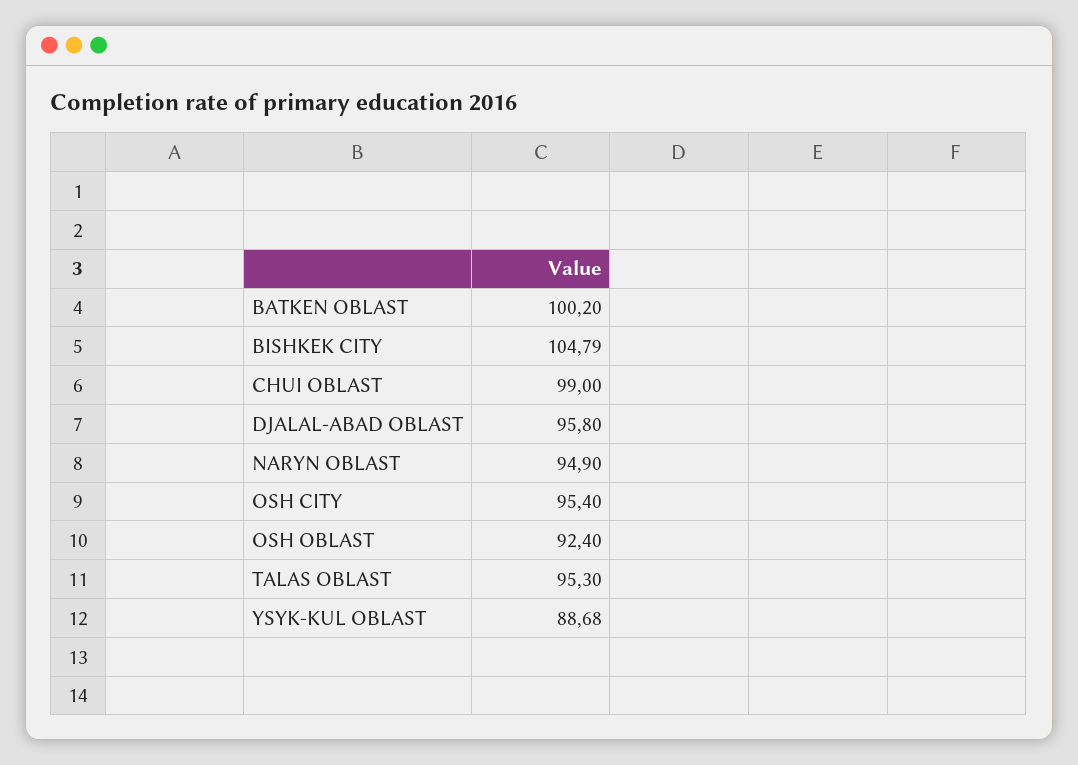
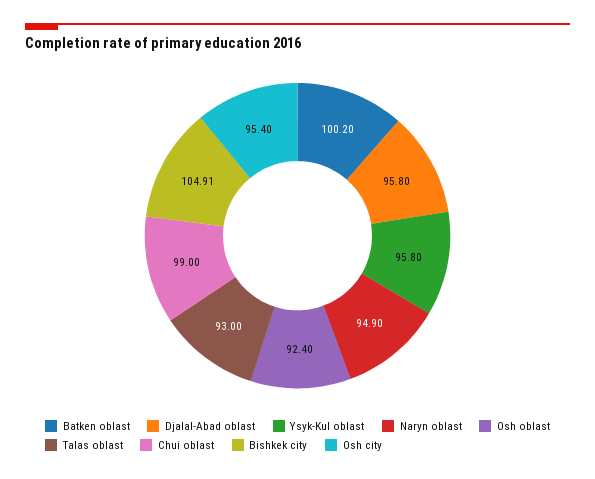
BISHKEK CITY: 104.79 -> 104.91
TALAS OBLAST: 95.3 -> 93
YSYK-KUL OBLAST: 88.68 -> 95.8

